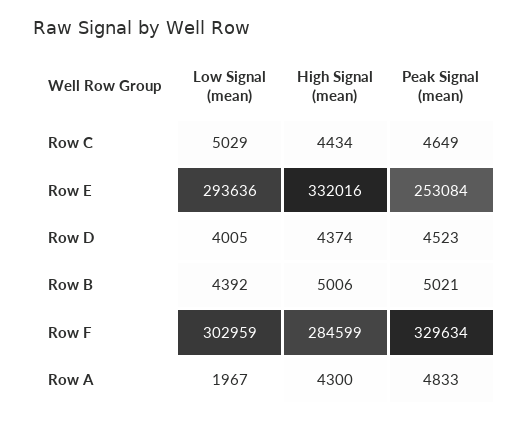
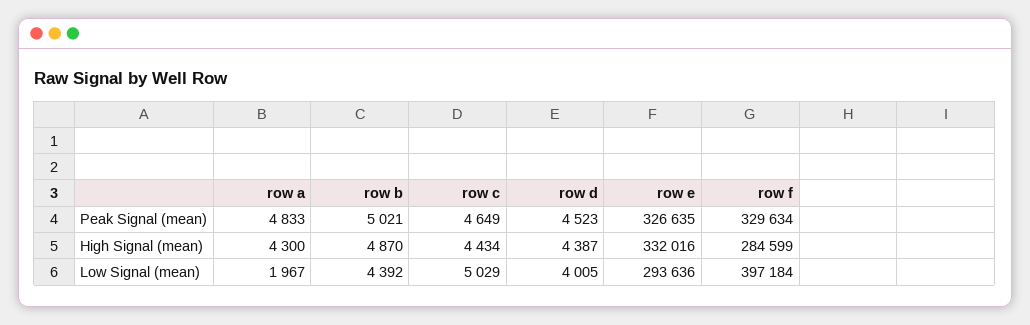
Peak Signal (mean), Row E: 253084 -> 326635
High Signal (mean), Row D: 4374 -> 4387
High Signal (mean), Row B: 5006 -> 4870
Low Signal (mean), Row F: 302959 -> 397184

